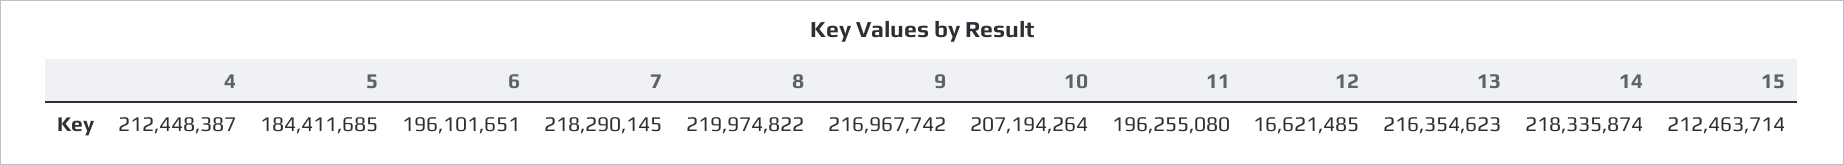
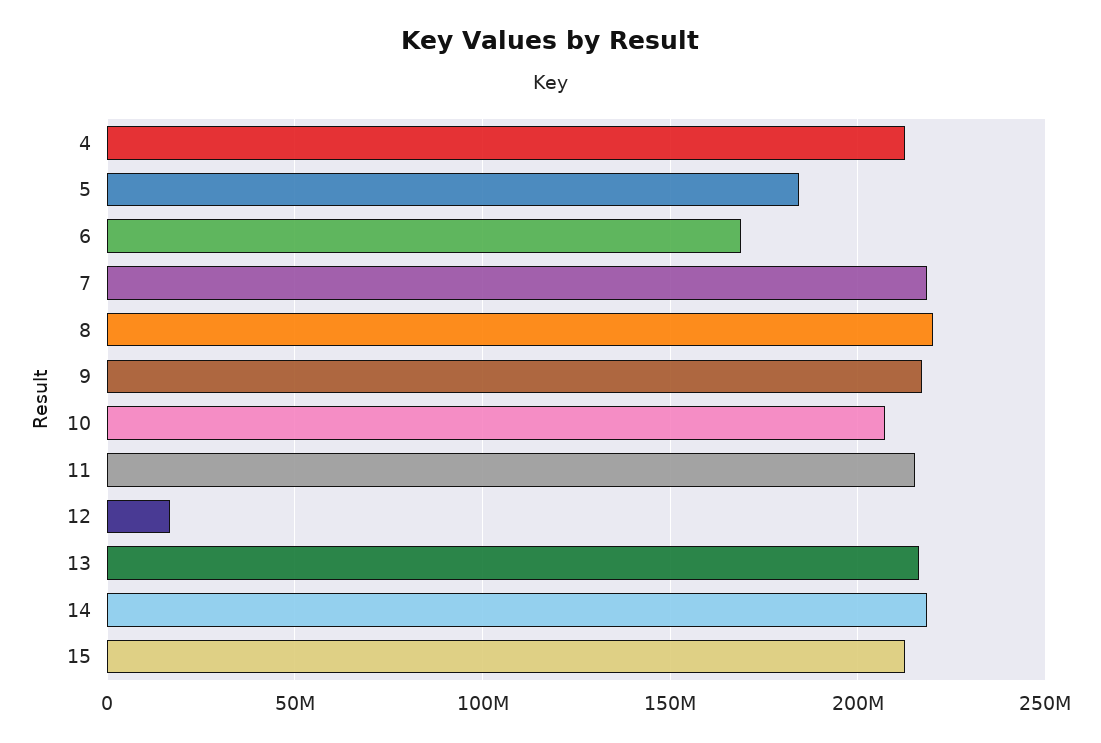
6: 196101651 -> 170000000
11: 196255080 -> 215000000

